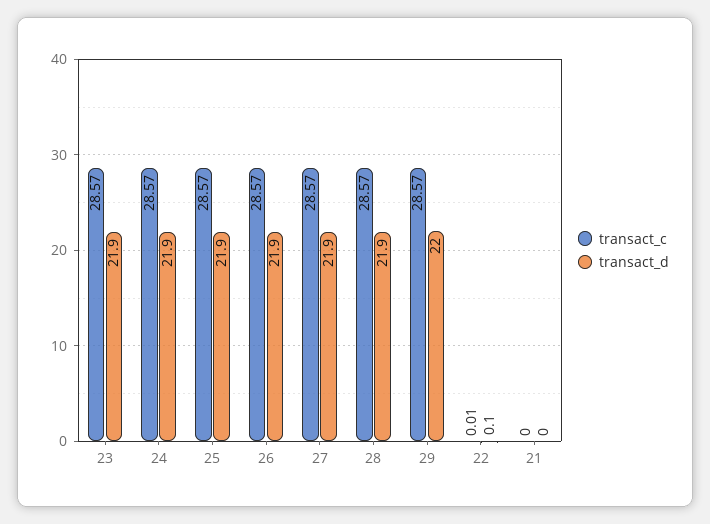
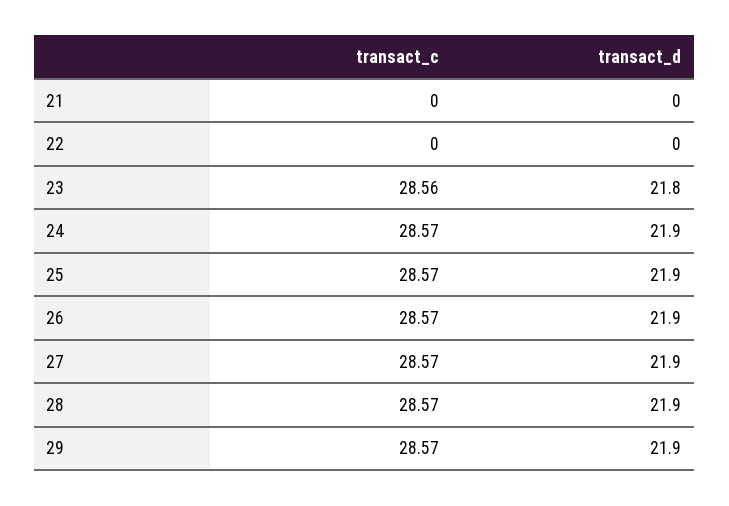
transact_c, 23: 28.57 -> 28.56
transact_d, 23: 21.9 -> 21.8
transact_d, 29: 22 -> 21.9
transact_c, 22: 0.01 -> 0
transact_d, 22: 0.1 -> 0

